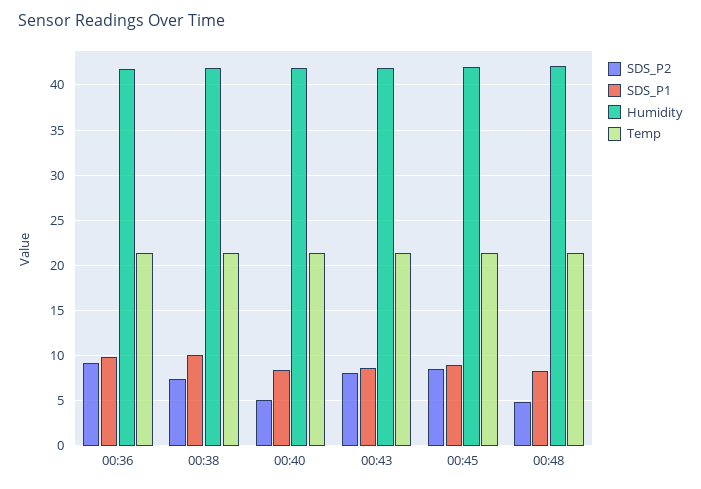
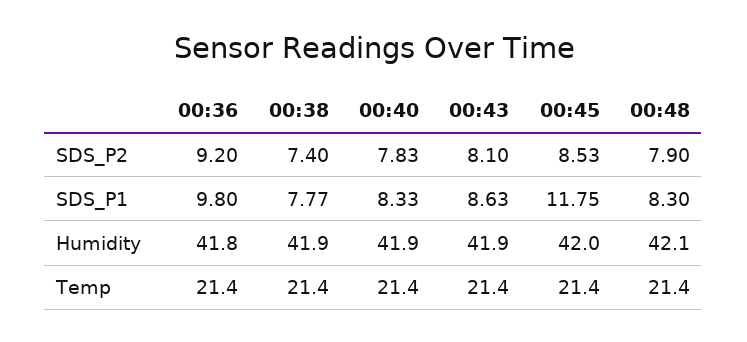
SDS_P1, 00:38: 10 -> 7.77
SDS_P2, 00:40: 5 -> 7.83
SDS_P1, 00:45: 9 -> 11.75
SDS_P2, 00:48: 5 -> 7.9

